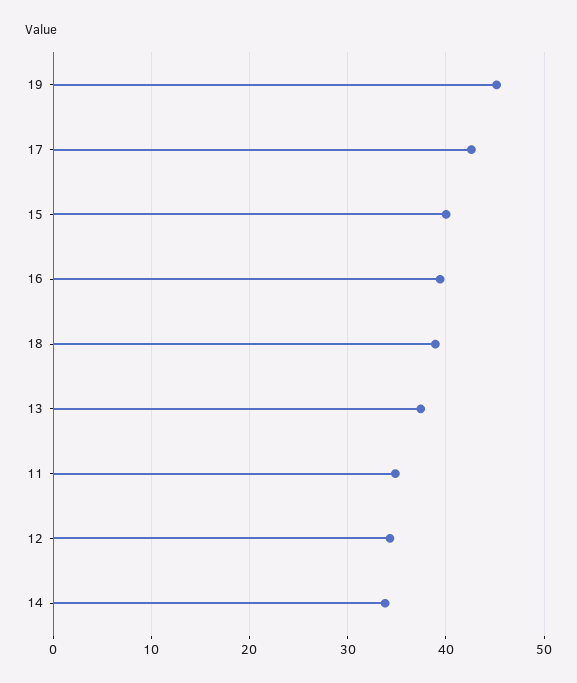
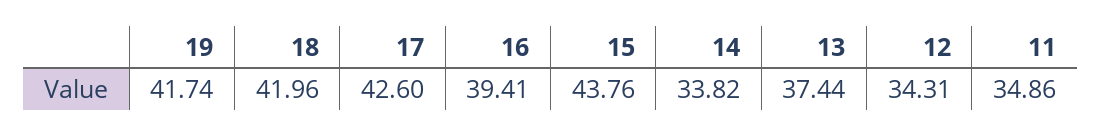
19: 45 -> 41.74
15: 40 -> 43.76
18: 39 -> 41.96

